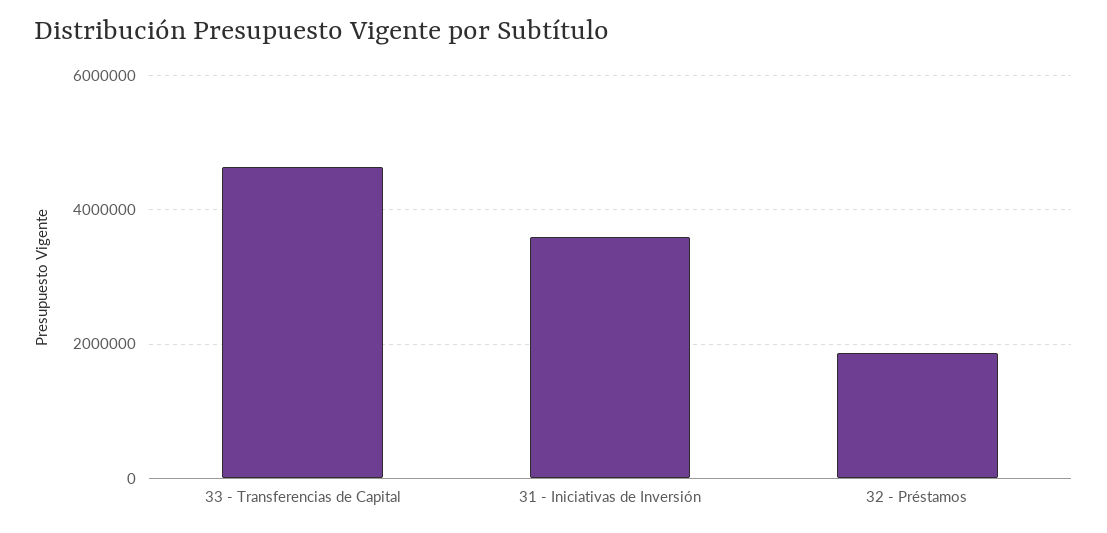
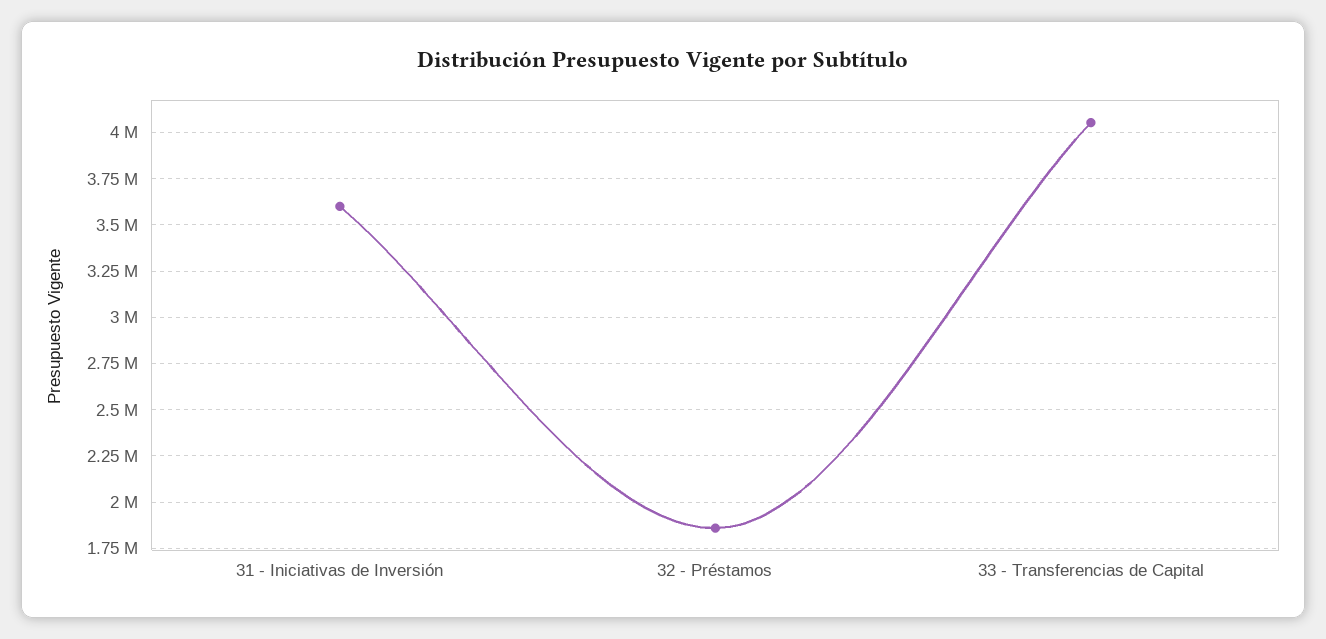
33 - Transferencias de Capital: 4600000 -> 4050000

